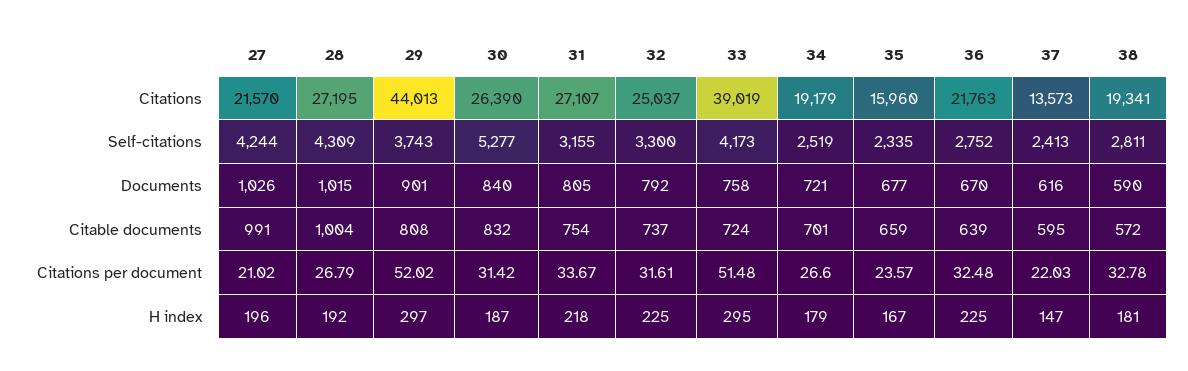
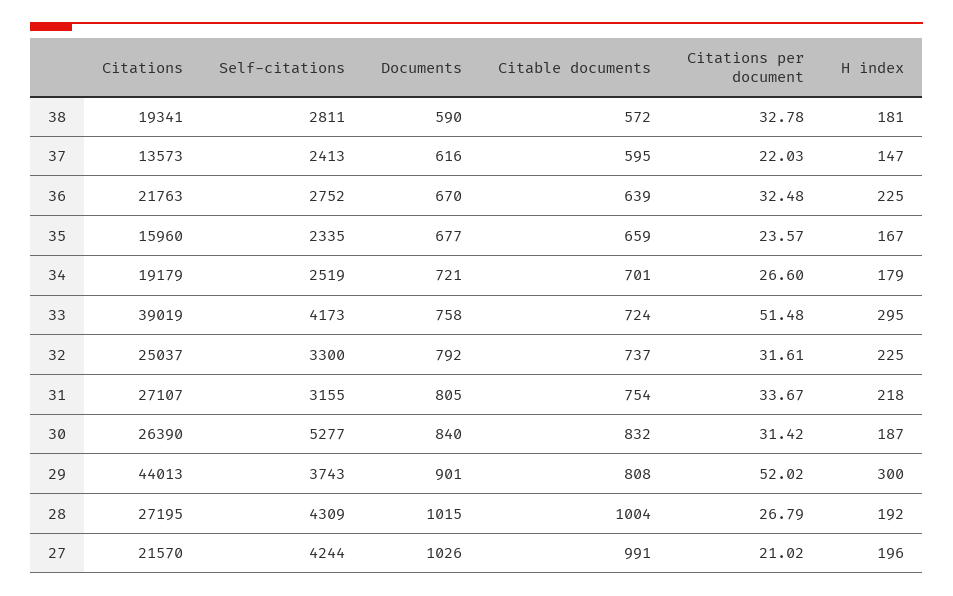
29, H index: 297 -> 300

